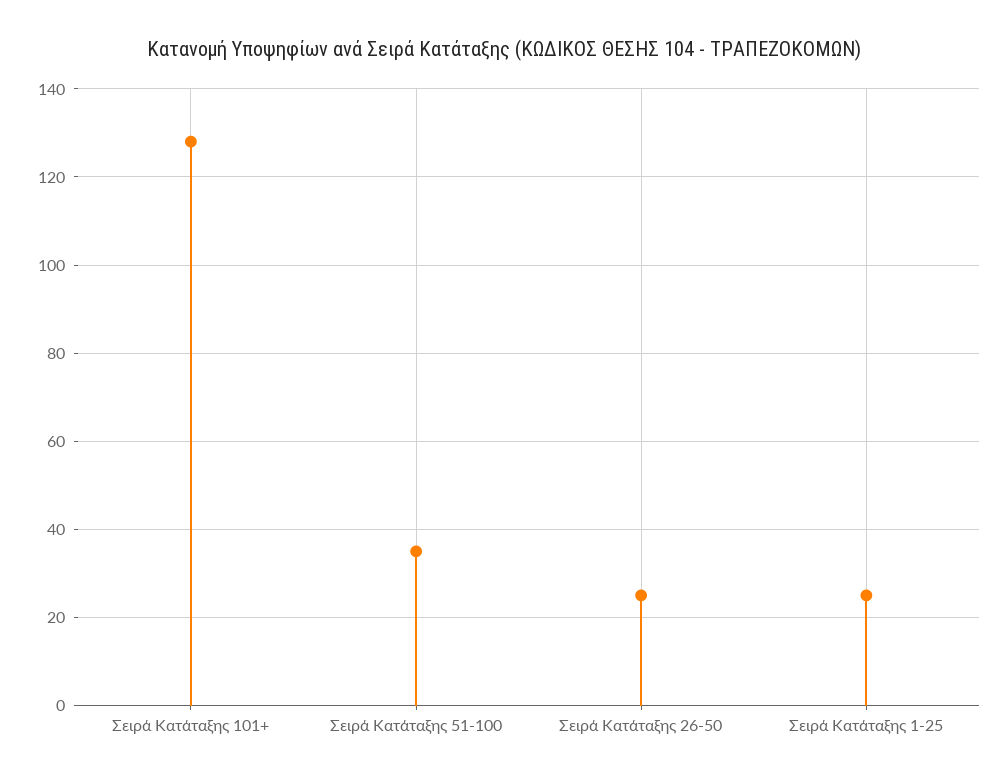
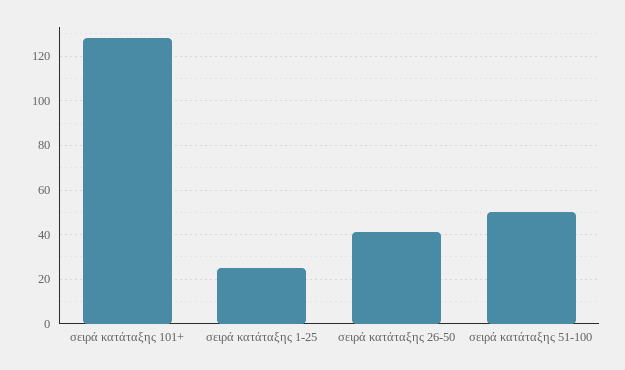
Σειρά Κατάταξης 51-100: 35 -> 50
Σειρά Κατάταξης 26-50: 25 -> 40

